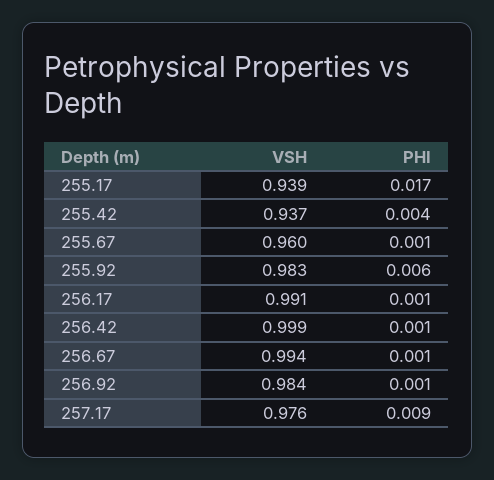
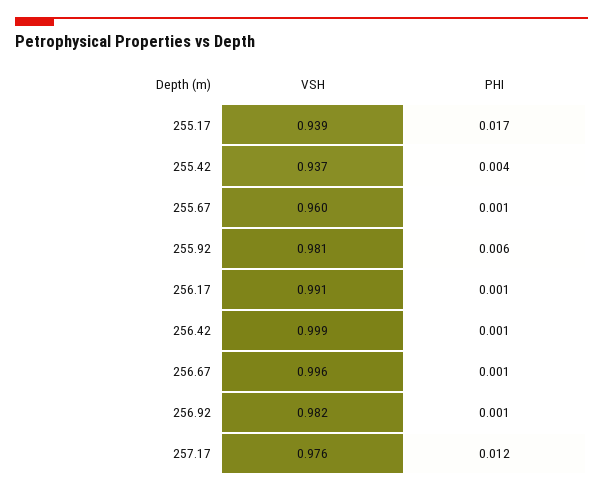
VSH, 255.92: 0.983 -> 0.981
VSH, 256.67: 0.994 -> 0.996
VSH, 256.92: 0.984 -> 0.982
PHI, 257.17: 0.009 -> 0.012

